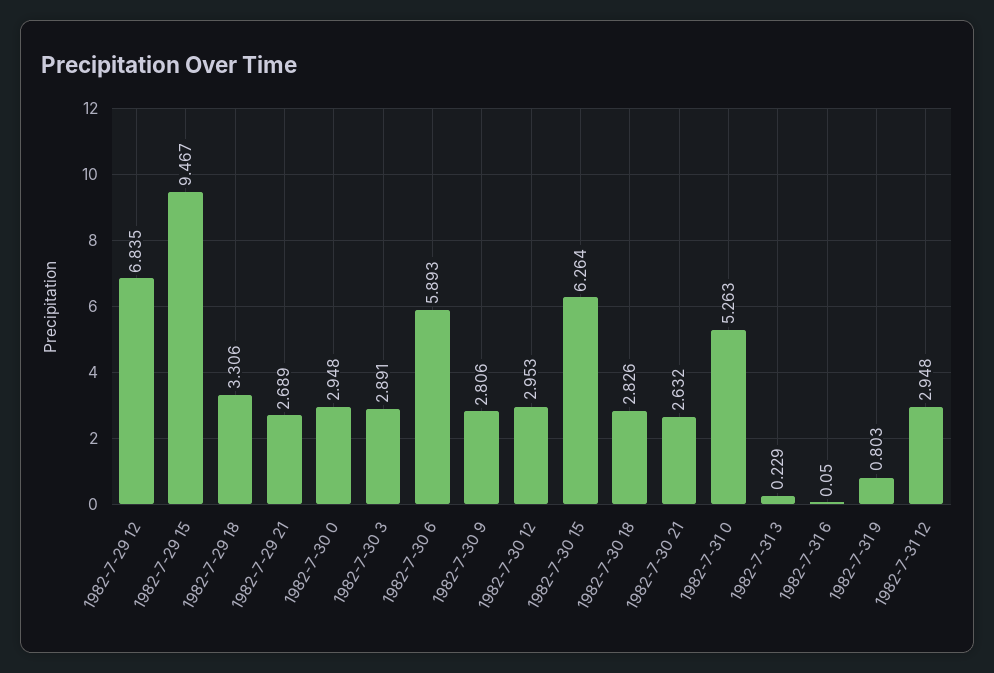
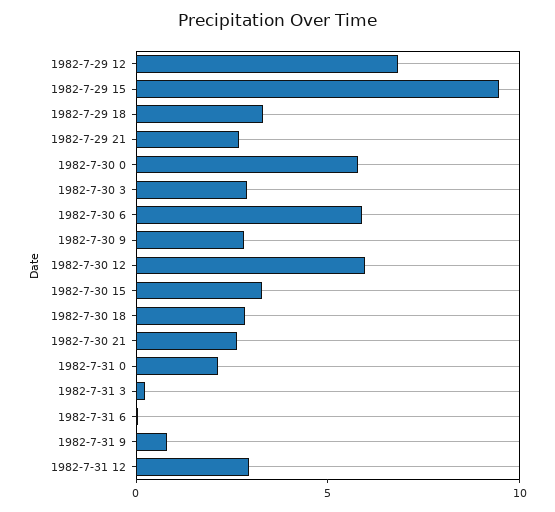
1982-7-30 0: 2.948 -> 6
1982-7-30 12: 2.953 -> 6
1982-7-30 15: 6.264 -> 3
1982-7-31 0: 5.263 -> 2

